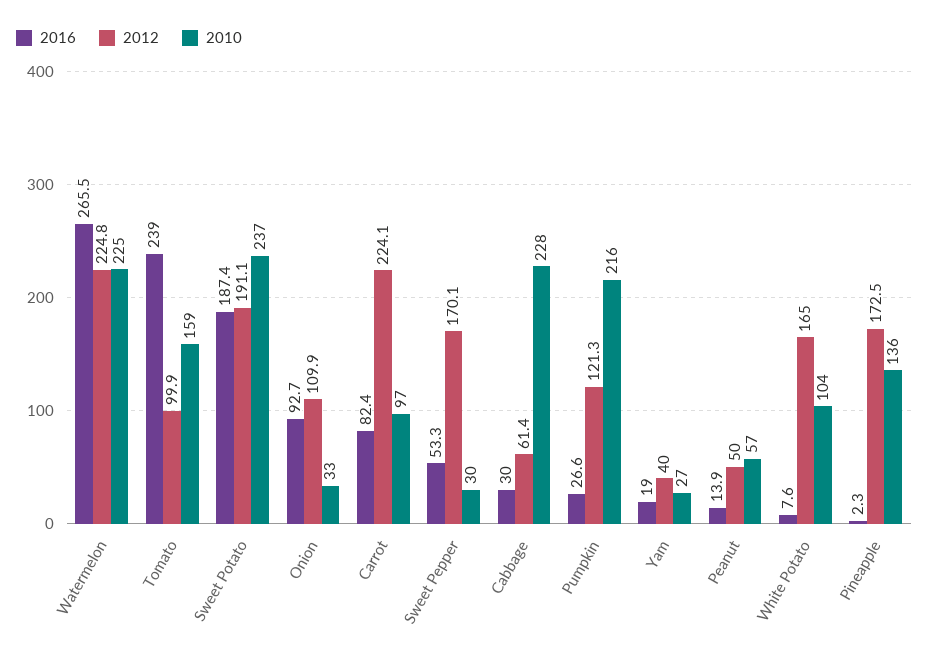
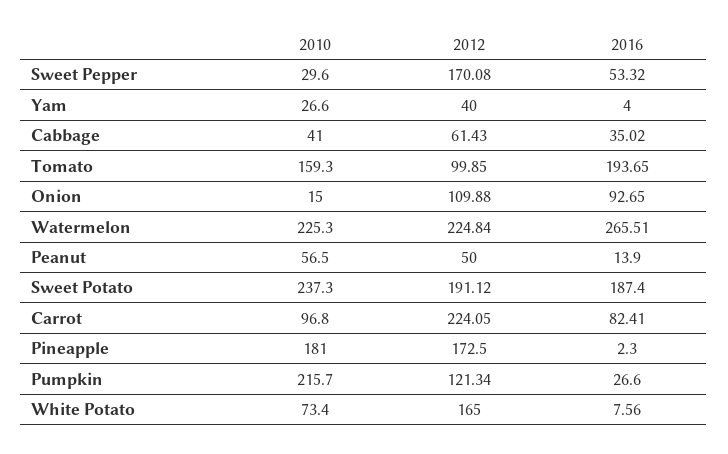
2016, Tomato: 239 -> 193.65
2010, Onion: 33 -> 15
2016, Cabbage: 30 -> 35.02
2010, Cabbage: 228 -> 41
2016, Yam: 19 -> 4
2010, White Potato: 104 -> 73.4
2010, Pineapple: 136 -> 181

